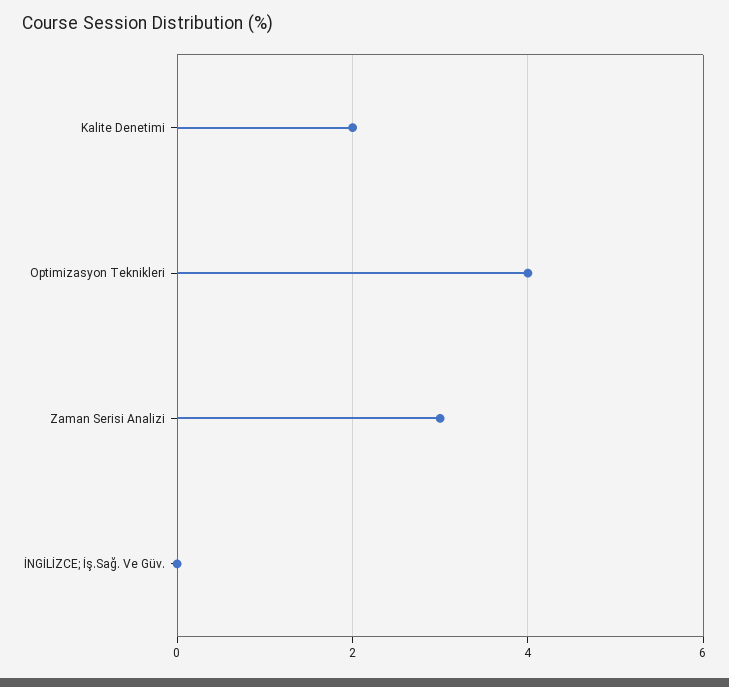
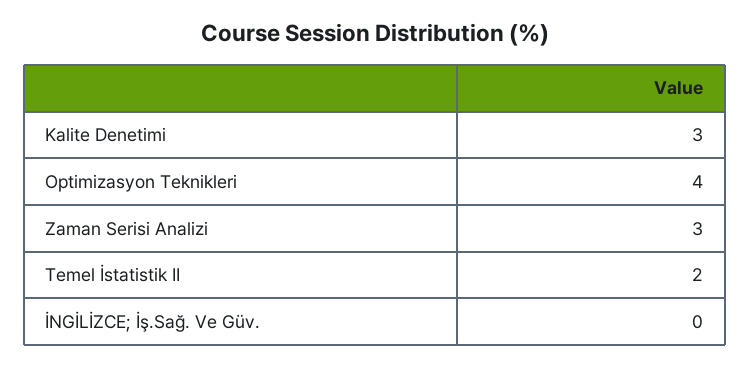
Kalite Denetimi: 2 -> 3
Temel İstatistik II: none -> 2

